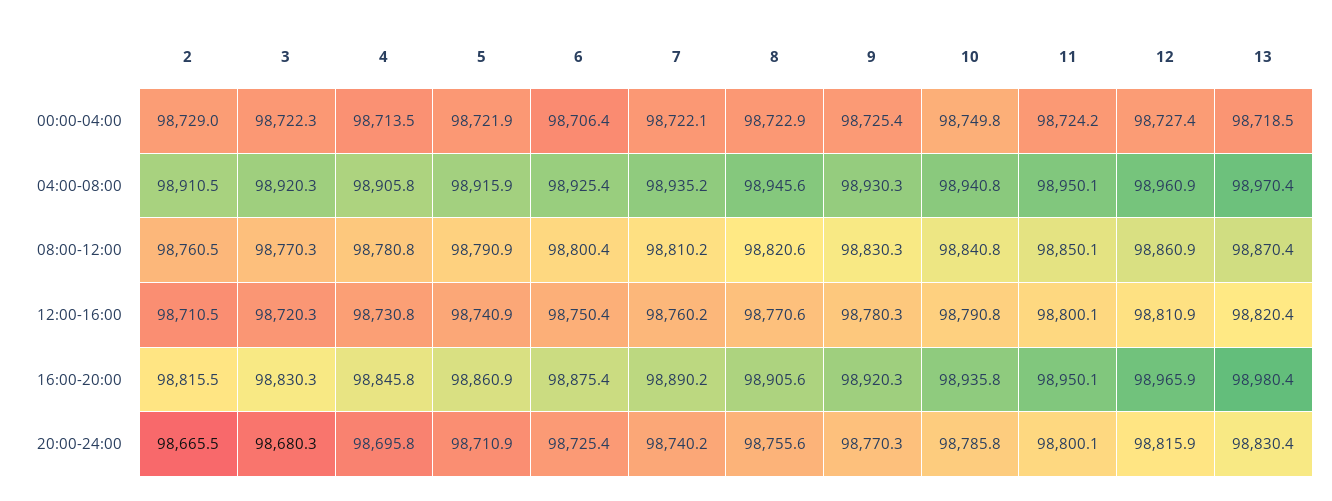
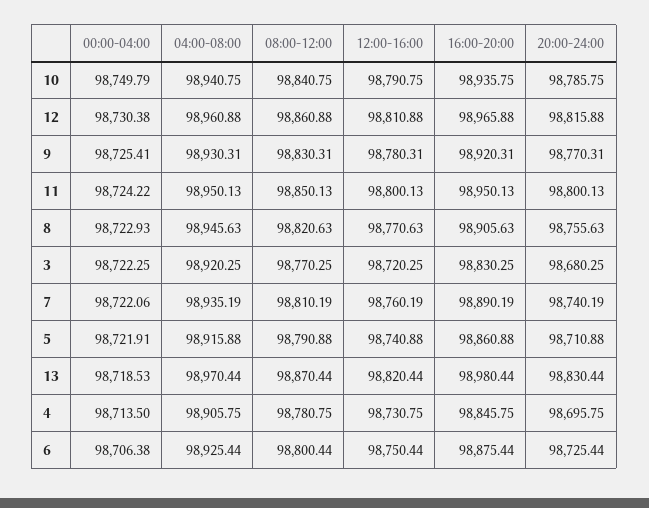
2, 00:00-04:00: 98729 -> none
12, 00:00-04:00: 98727.4 -> 98730.38
2, 04:00-08:00: 98910.5 -> none
2, 08:00-12:00: 98760.5 -> none
2, 12:00-16:00: 98710.5 -> none
2, 16:00-20:00: 98815.5 -> none
2, 20:00-24:00: 98665.5 -> none

